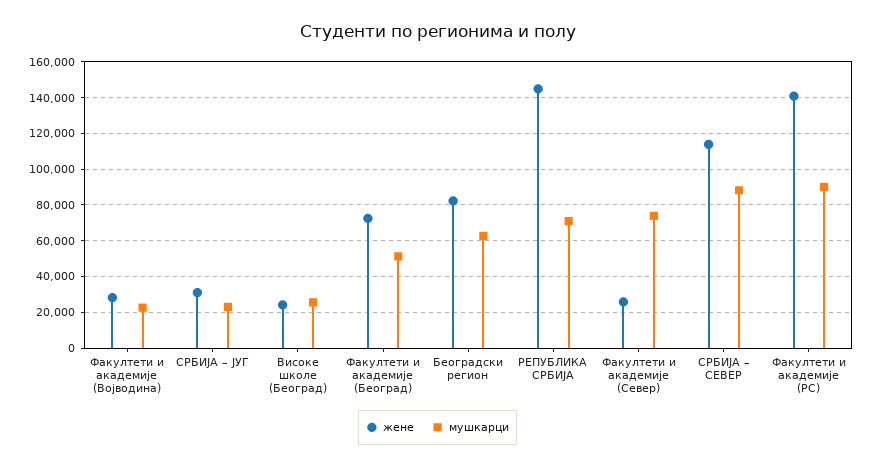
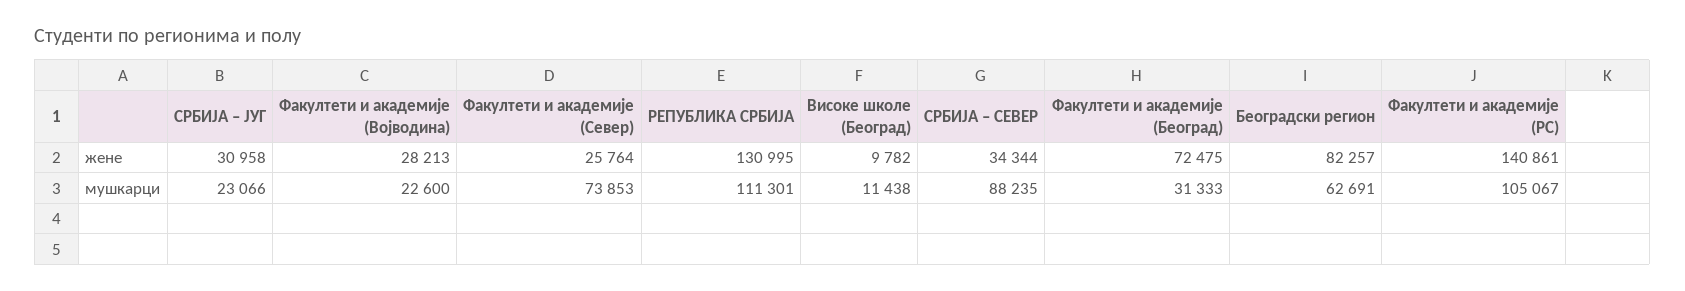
жене, Високе школе (Београд): 25000 -> 9782
мушкарци, Високе школе (Београд): 25000 -> 11438
мушкарци, Факултети и академије (Београд): 50000 -> 31333
жене, РЕПУБЛИКА СРБИЈА: 145000 -> 130995
мушкарци, РЕПУБЛИКА СРБИЈА: 70000 -> 111301
жене, СРБИЈА – СЕВЕР: 115000 -> 34344
мушкарци, Факултети и академије (РС): 90000 -> 105067

